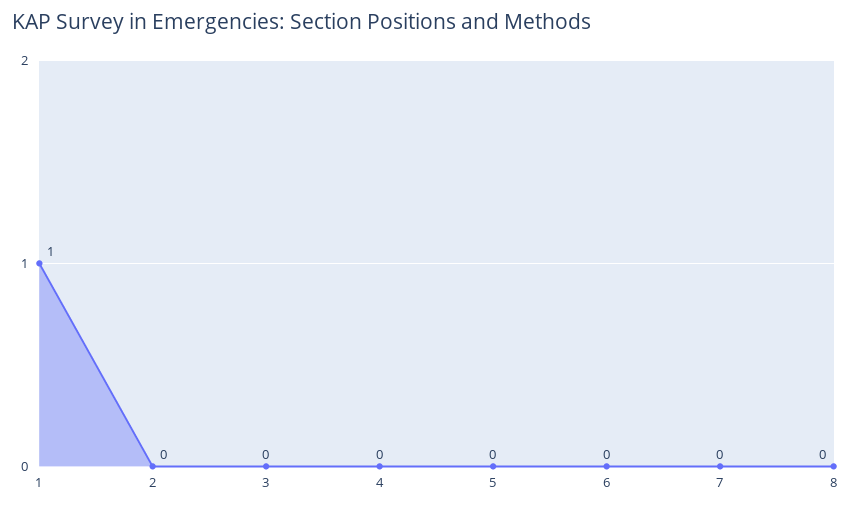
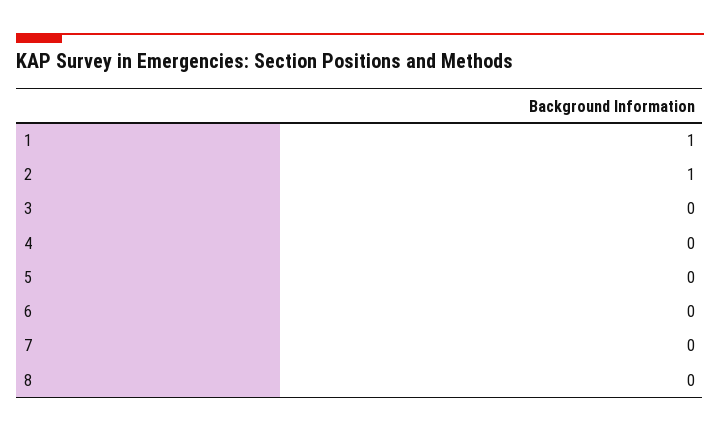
2: 0 -> 1

